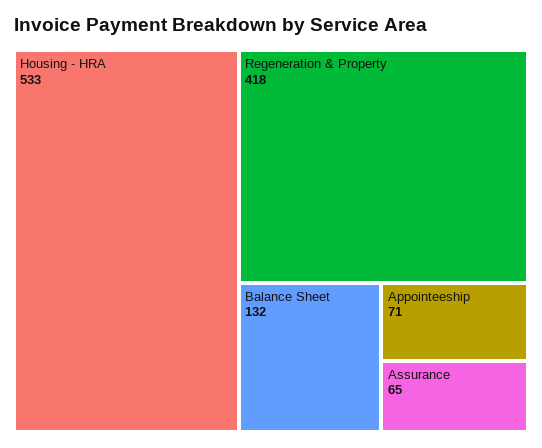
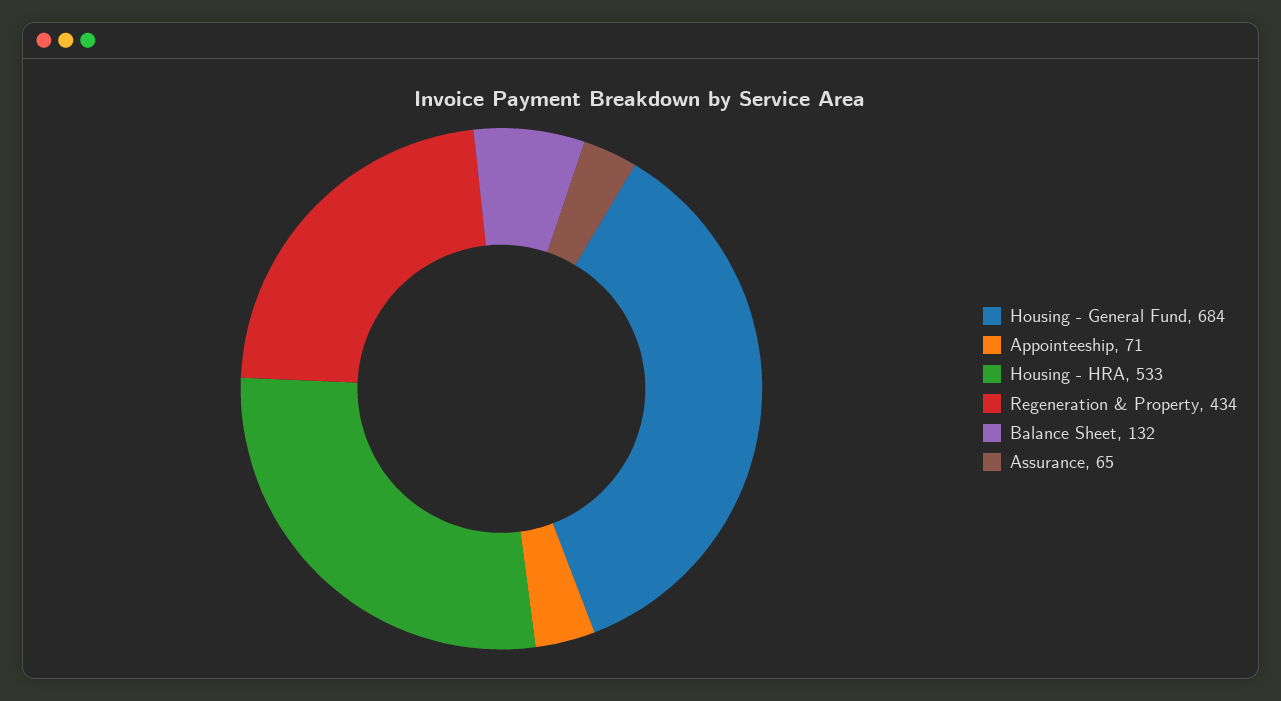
Regeneration & Property: 418 -> 434
Housing - General Fund: none -> 684

